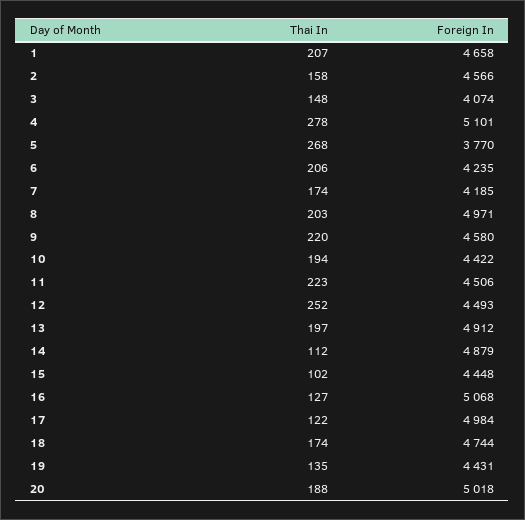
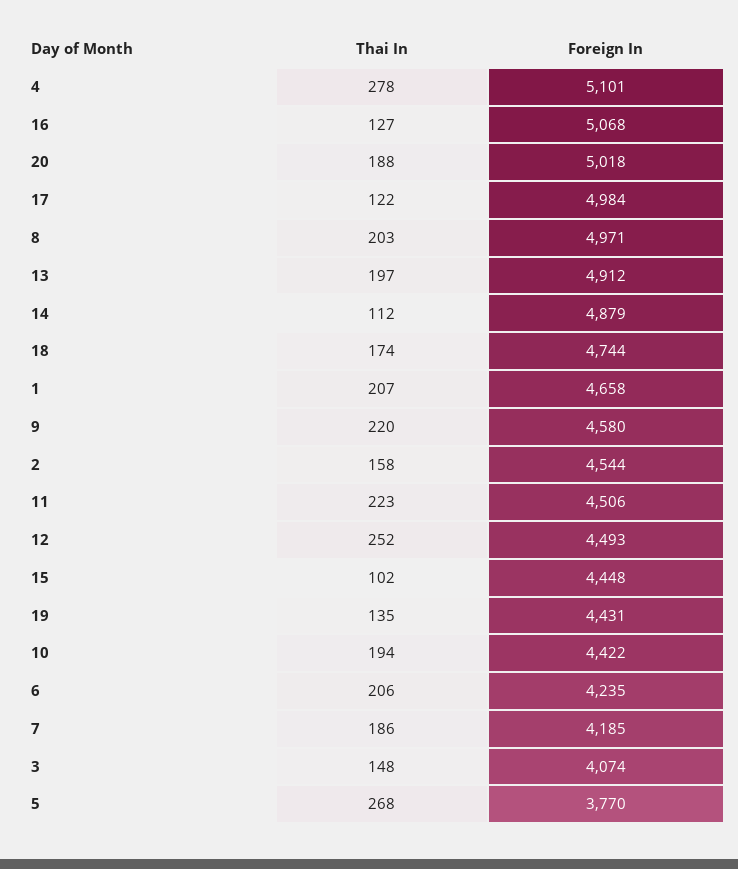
Foreign In, 2: 4566 -> 4544
Thai In, 7: 174 -> 186

